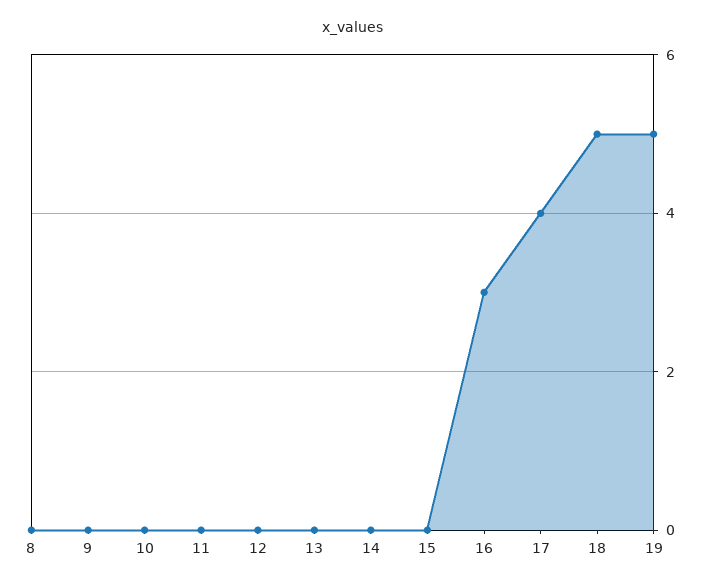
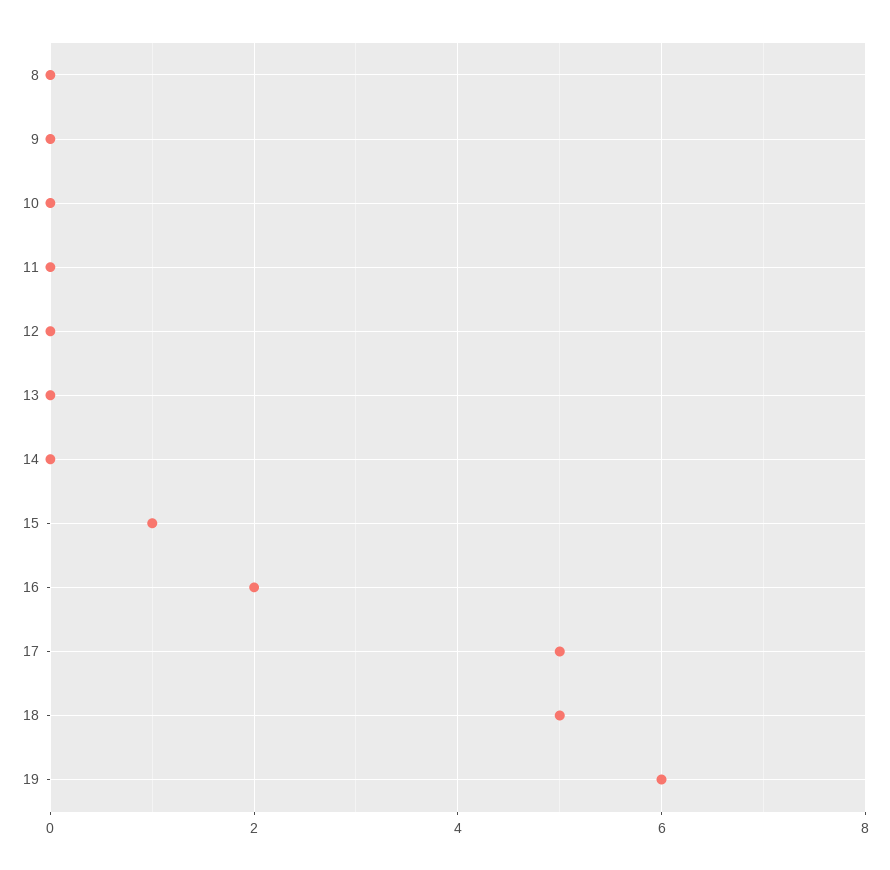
15: 0 -> 1
16: 3 -> 2
17: 4 -> 5
19: 5 -> 6

